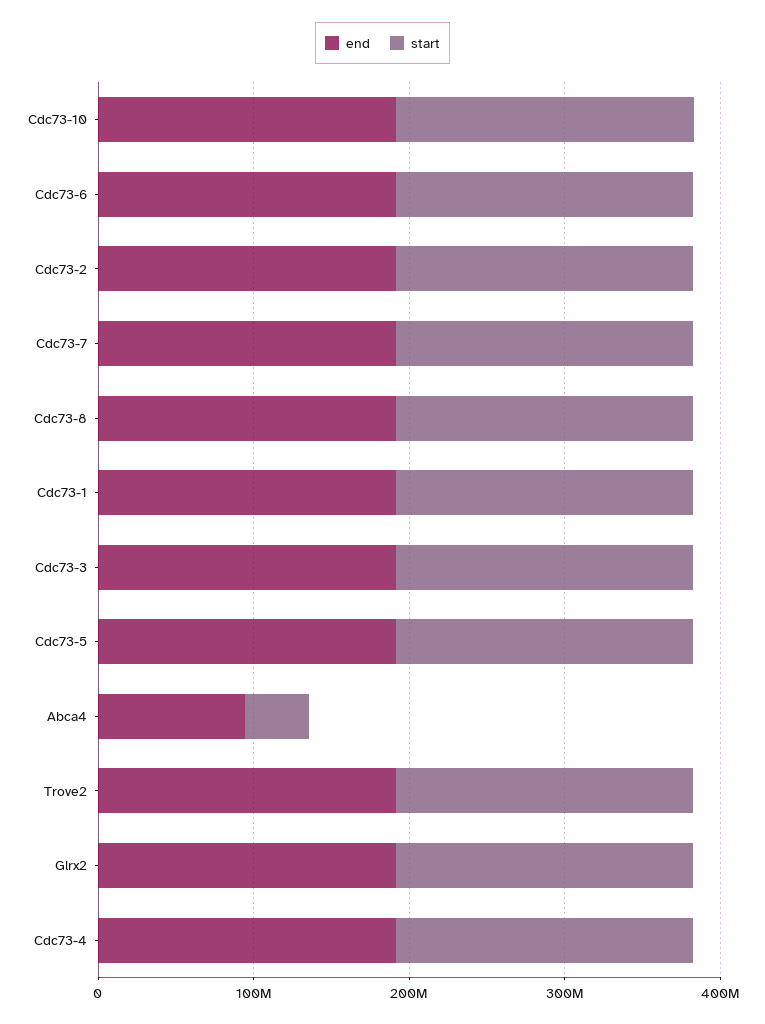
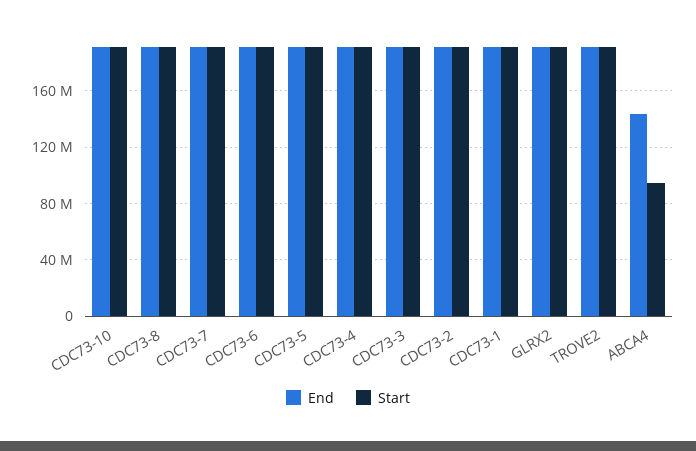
end, Abca4: 100000000 -> 145000000
start, Abca4: 40000000 -> 95000000

